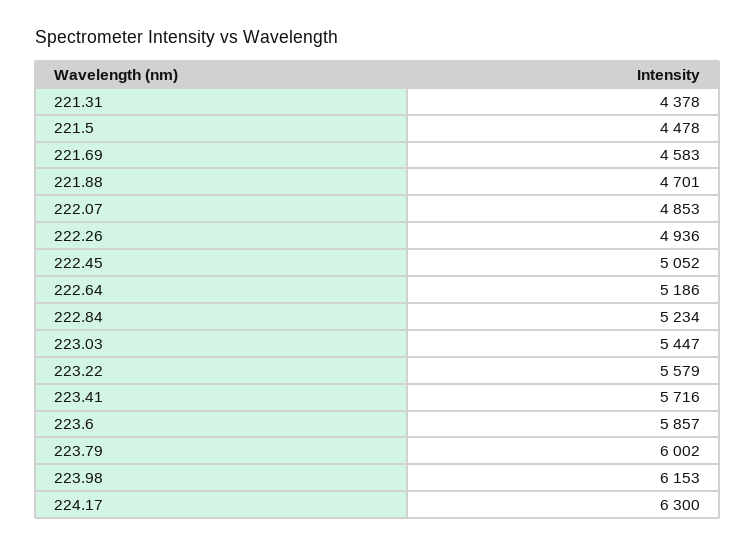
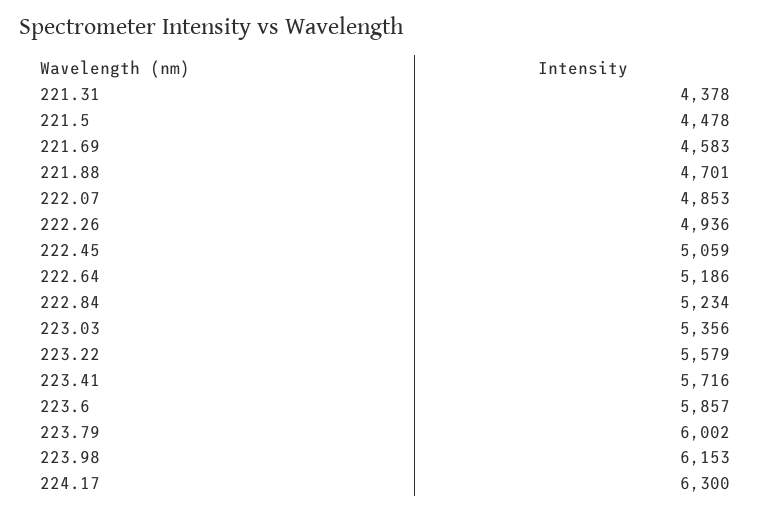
222.45: 5052 -> 5059
223.03: 5447 -> 5356

